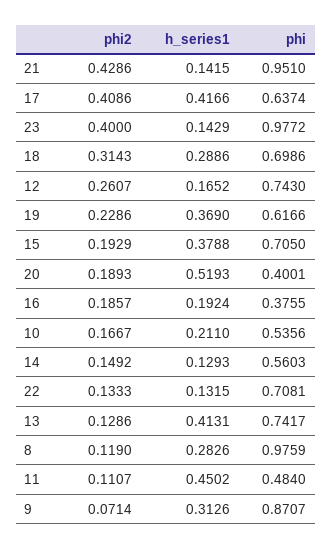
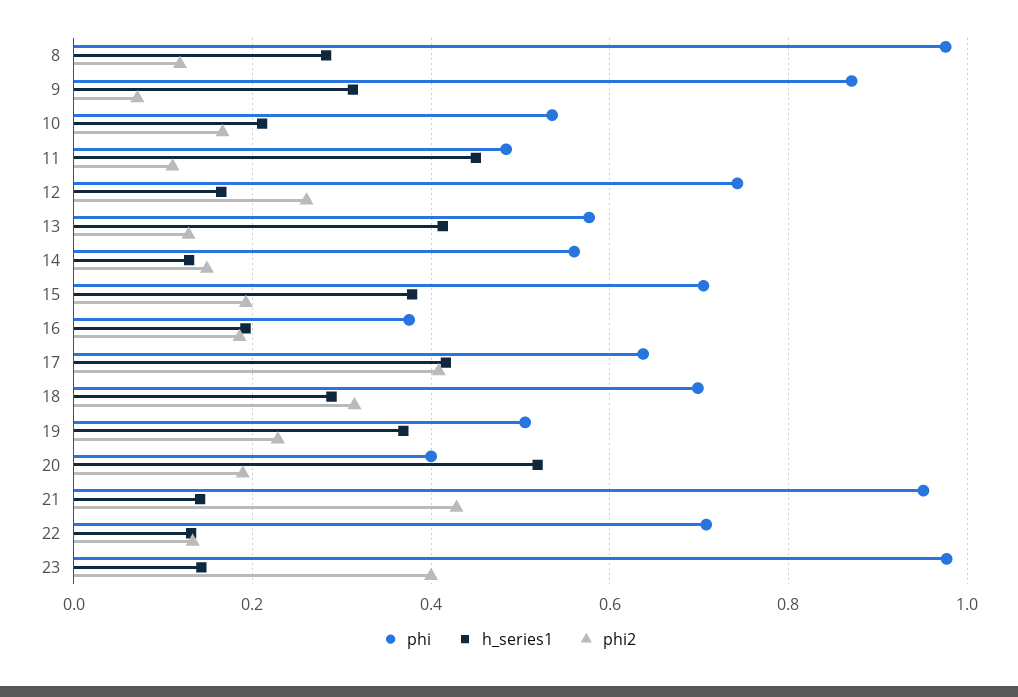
phi, 19: 0.6166 -> 0.5
phi, 13: 0.7417 -> 0.58

